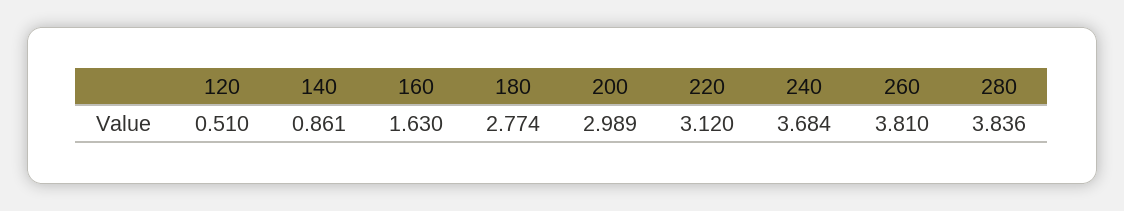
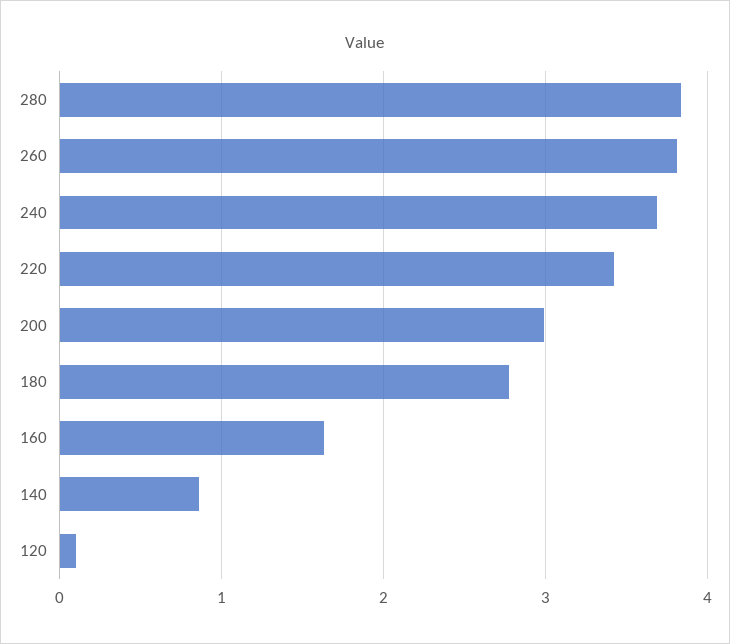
120: 0.51 -> 0.1
220: 3.12 -> 3.4

